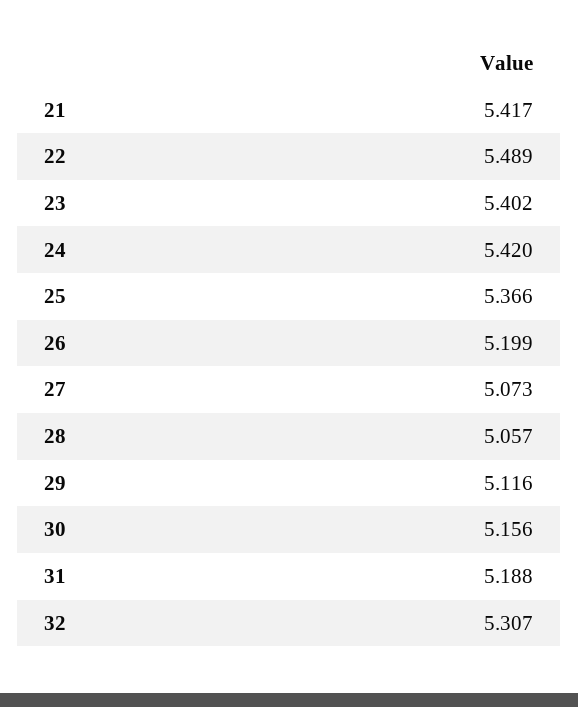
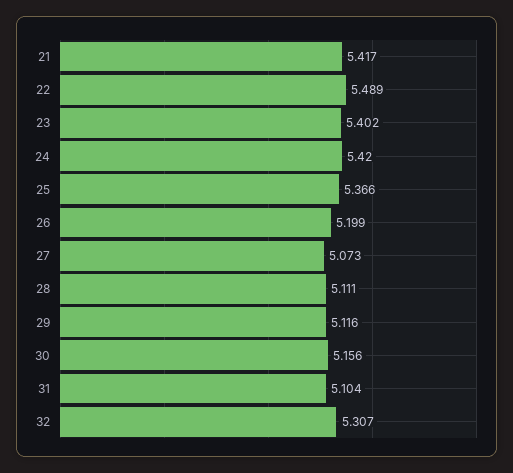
28: 5.057 -> 5.111
31: 5.188 -> 5.104

